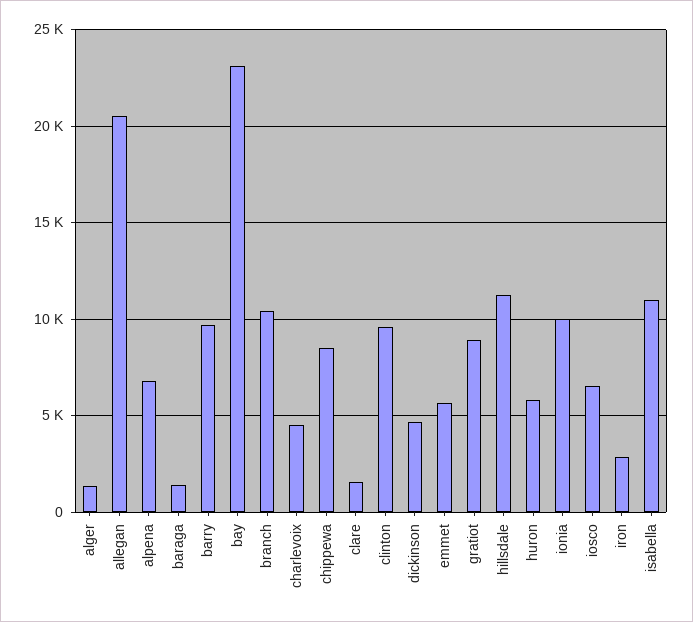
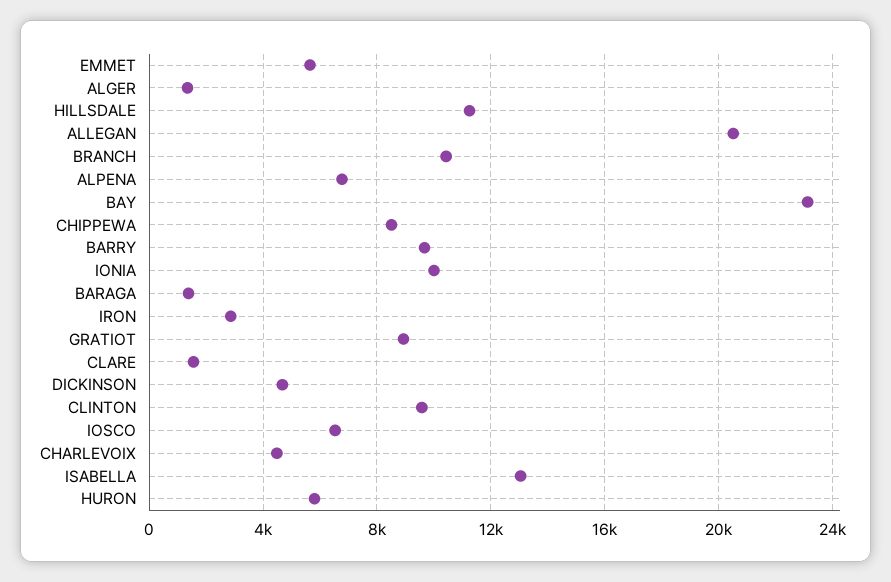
isabella: 11000 -> 13000

